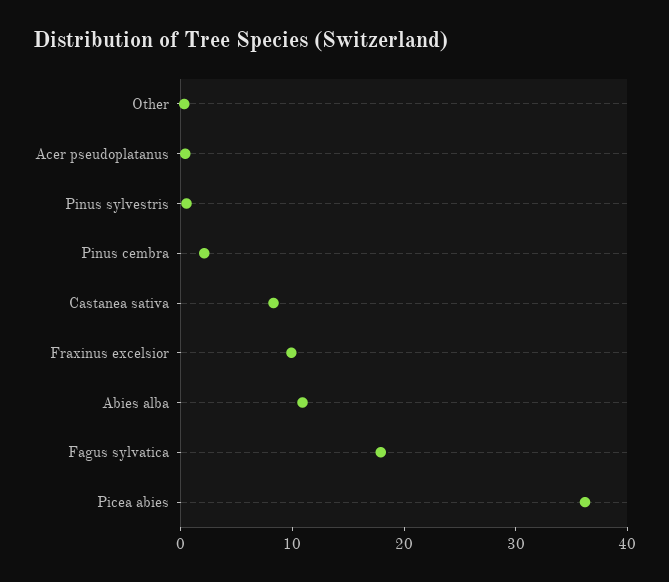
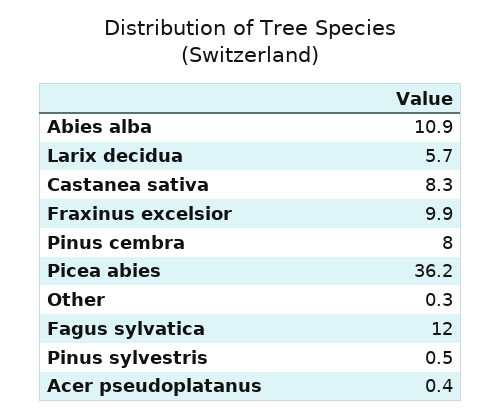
Pinus cembra: 2 -> 8
Fagus sylvatica: 18 -> 12
Larix decidua: none -> 5.7

